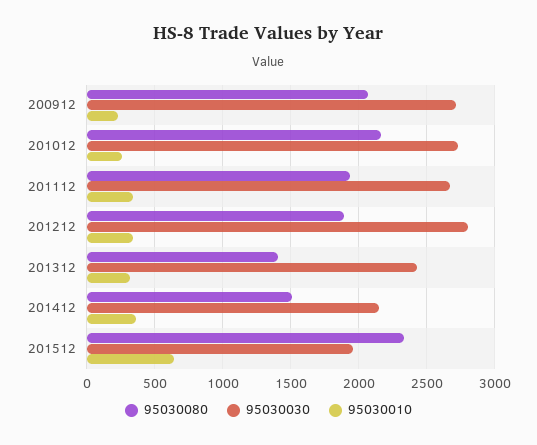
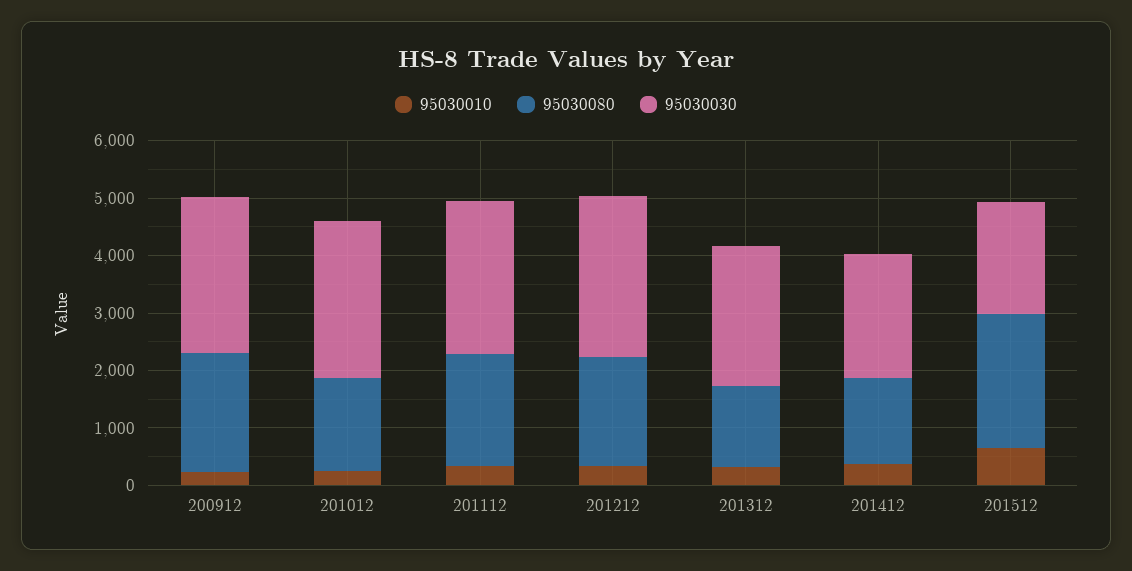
95030080, 201012: 2150 -> 1600

